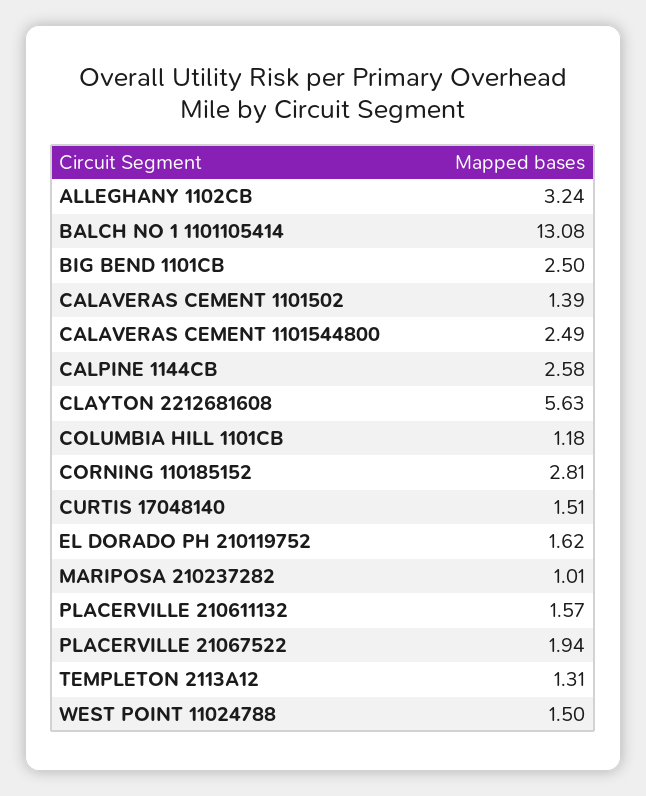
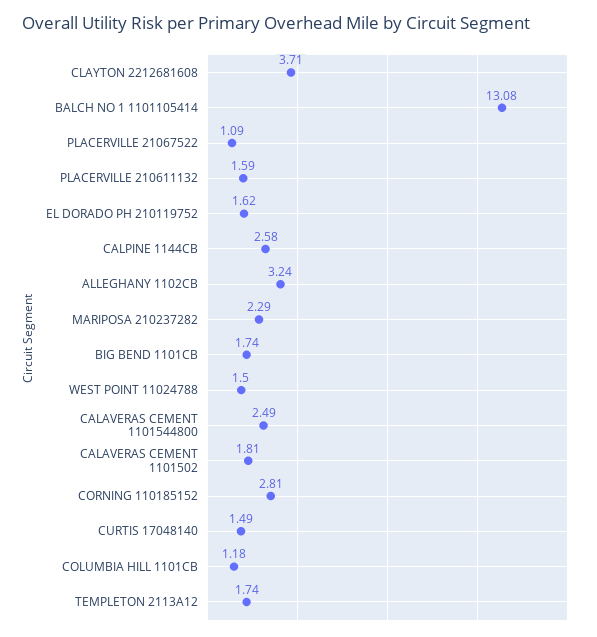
BIG BEND 1101CB: 2.5 -> 1.74
CALAVERAS CEMENT 1101502: 1.39 -> 1.81
CLAYTON 2212681608: 5.63 -> 3.71
CURTIS 17048140: 1.51 -> 1.49
MARIPOSA 210237282: 1.01 -> 2.29
PLACERVILLE 210611132: 1.57 -> 1.59
PLACERVILLE 21067522: 1.94 -> 1.09
TEMPLETON 2113A12: 1.31 -> 1.74

